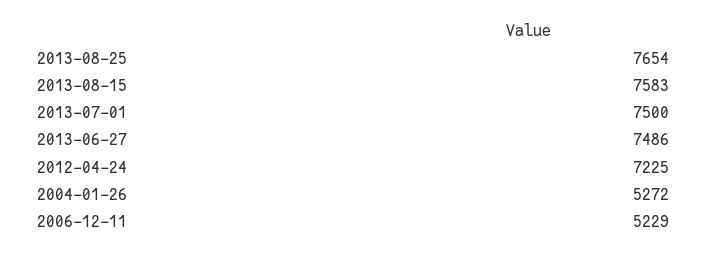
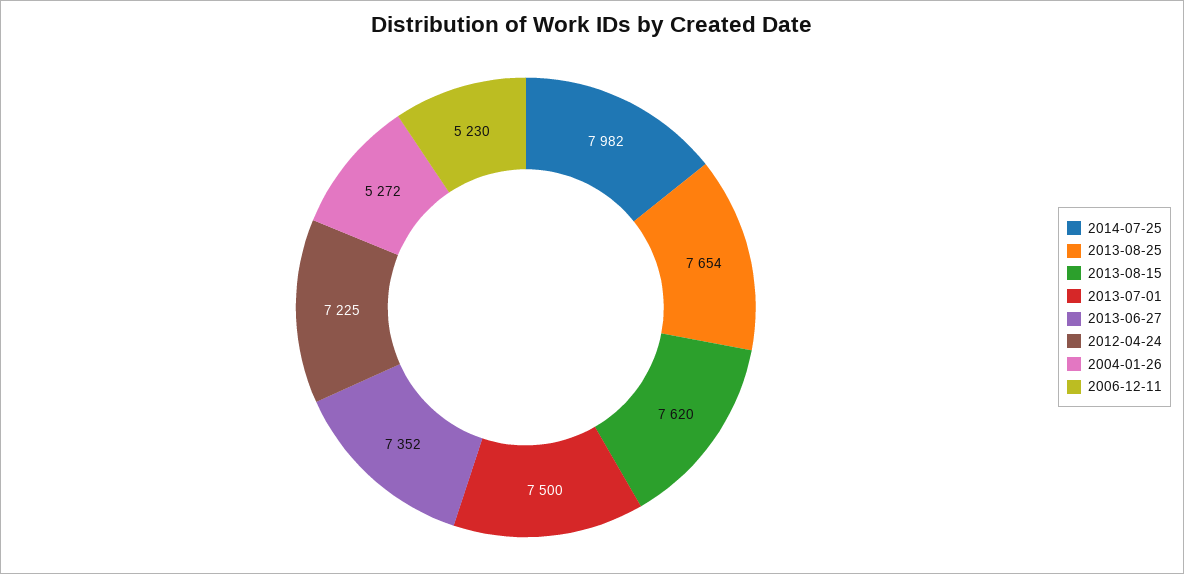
2013-08-15: 7583 -> 7620
2013-06-27: 7486 -> 7352
2006-12-11: 5229 -> 5230
2014-07-25: none -> 7982

